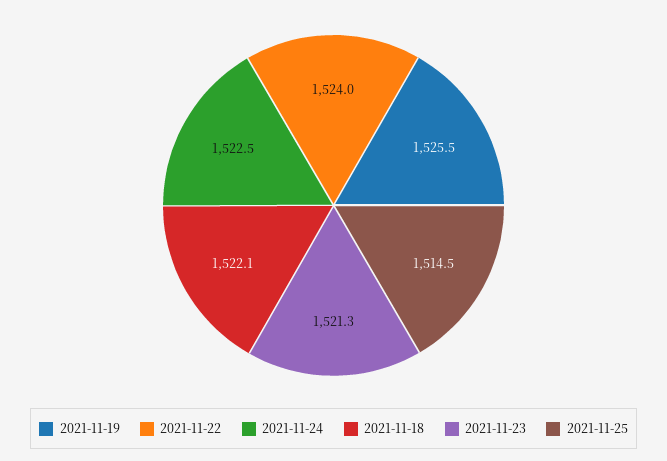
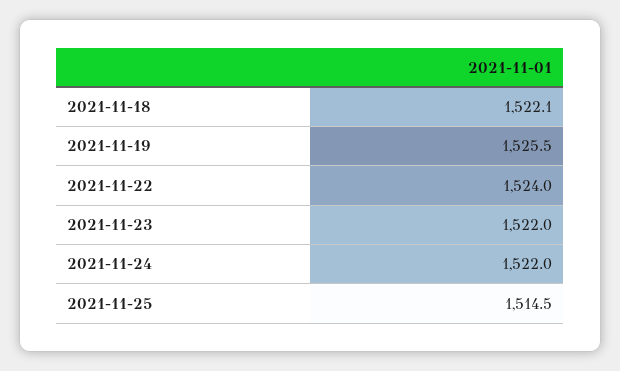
2021-11-24: 1522.5 -> 1522
2021-11-23: 1521.3 -> 1522

